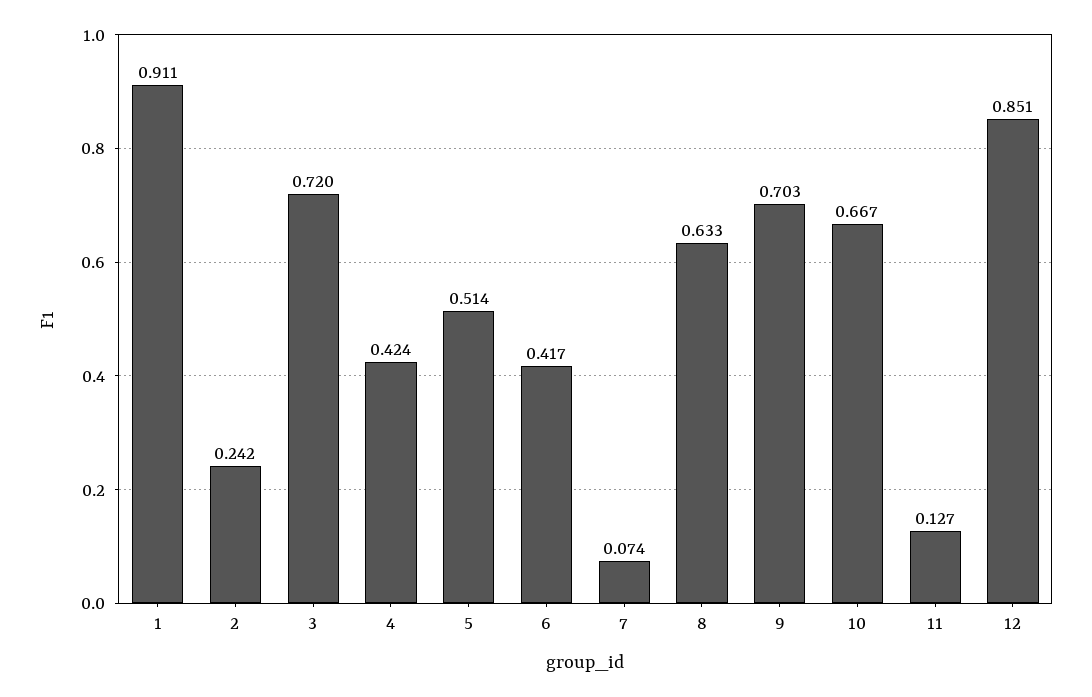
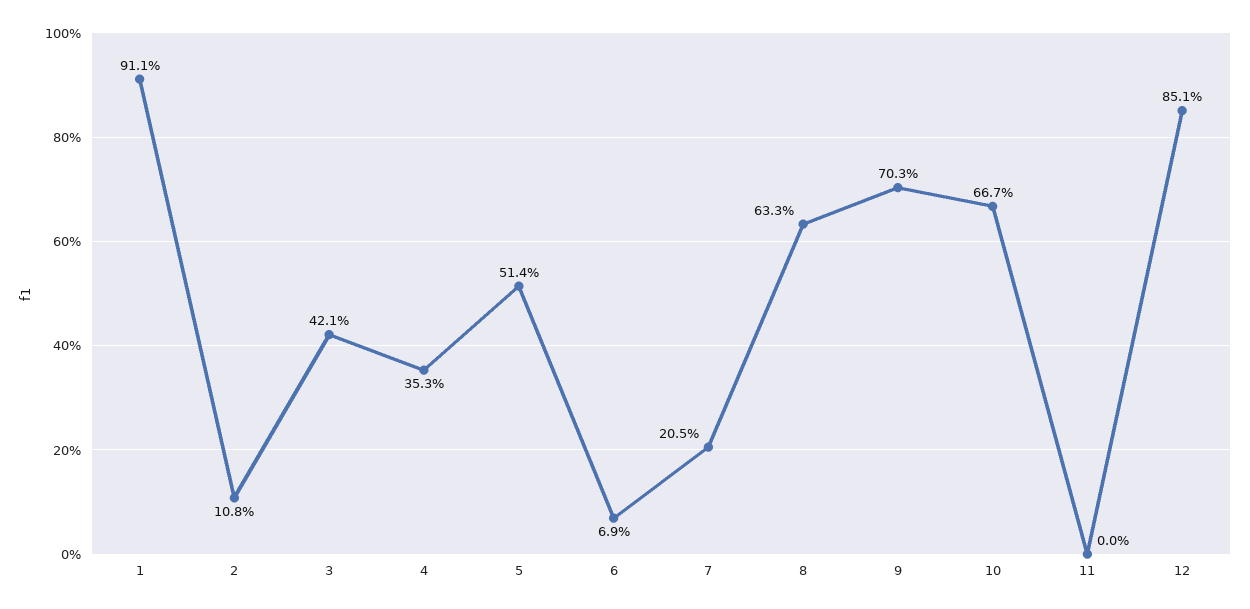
2: 0.242 -> 0.108
3: 0.72 -> 0.421
4: 0.424 -> 0.353
6: 0.417 -> 0.069
7: 0.074 -> 0.205
11: 0.127 -> 0

